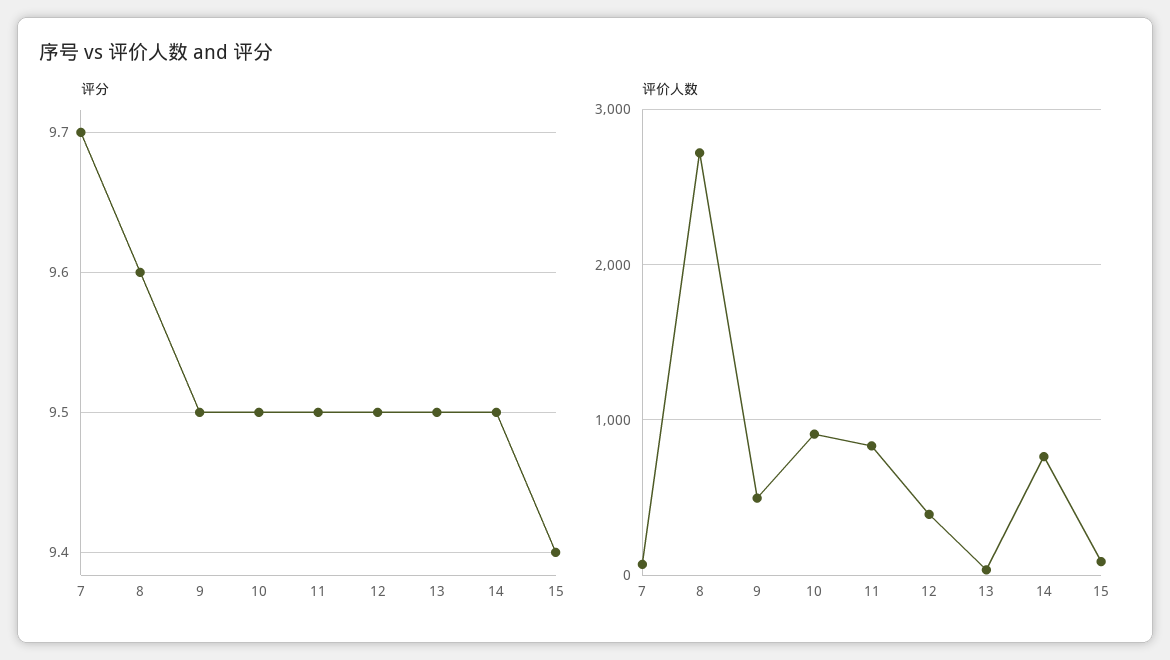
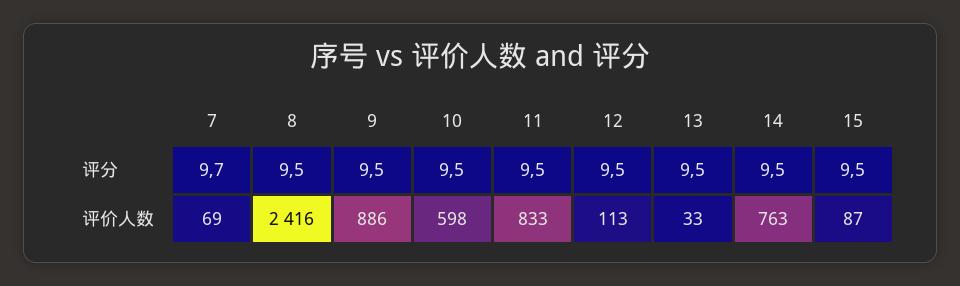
评分, 8: 9.6 -> 9.5
评分, 15: 9.4 -> 9.5
评价人数, 8: 2700 -> 2416
评价人数, 9: 500 -> 886
评价人数, 10: 900 -> 598
评价人数, 12: 400 -> 113

